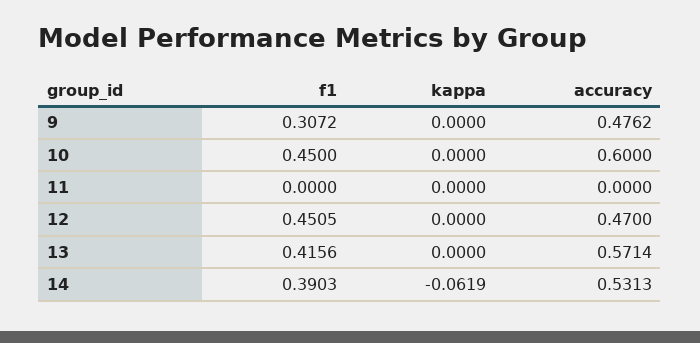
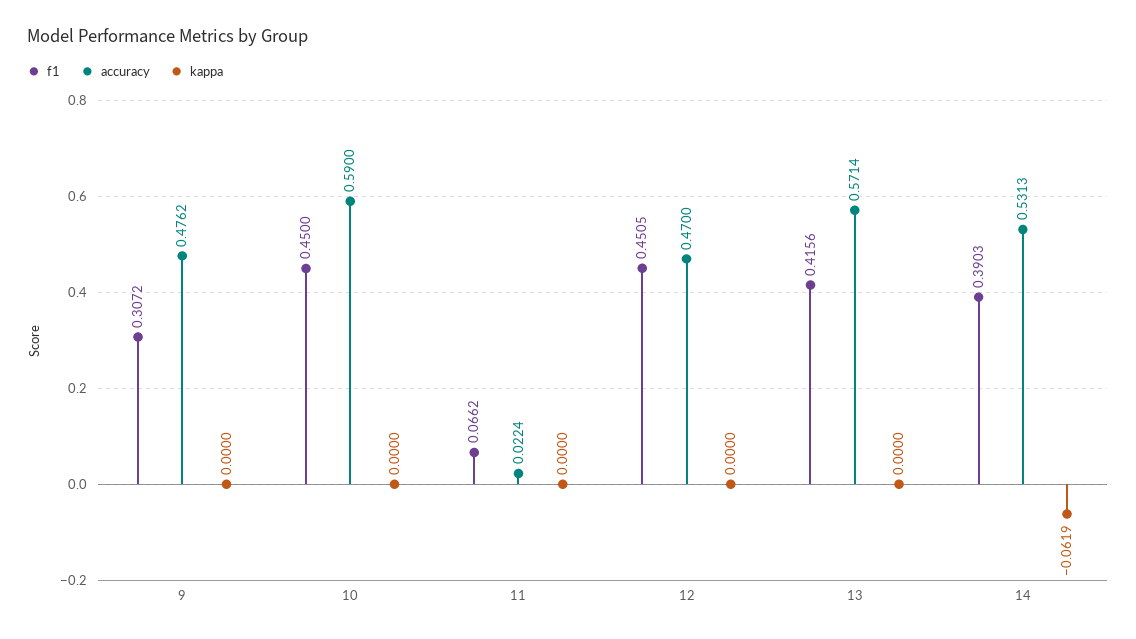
accuracy, 10: 0.6 -> 0.59
f1, 11: 0 -> 0.0662
accuracy, 11: 0 -> 0.0224

